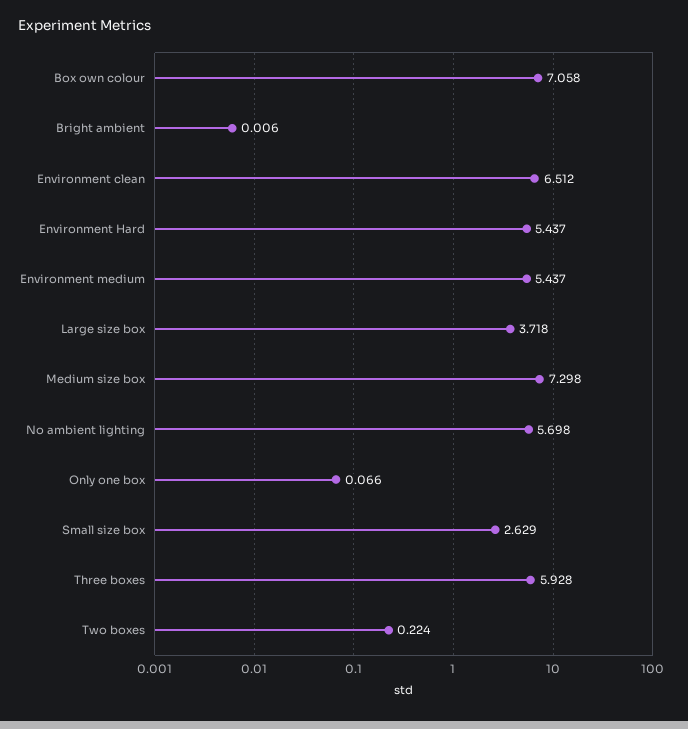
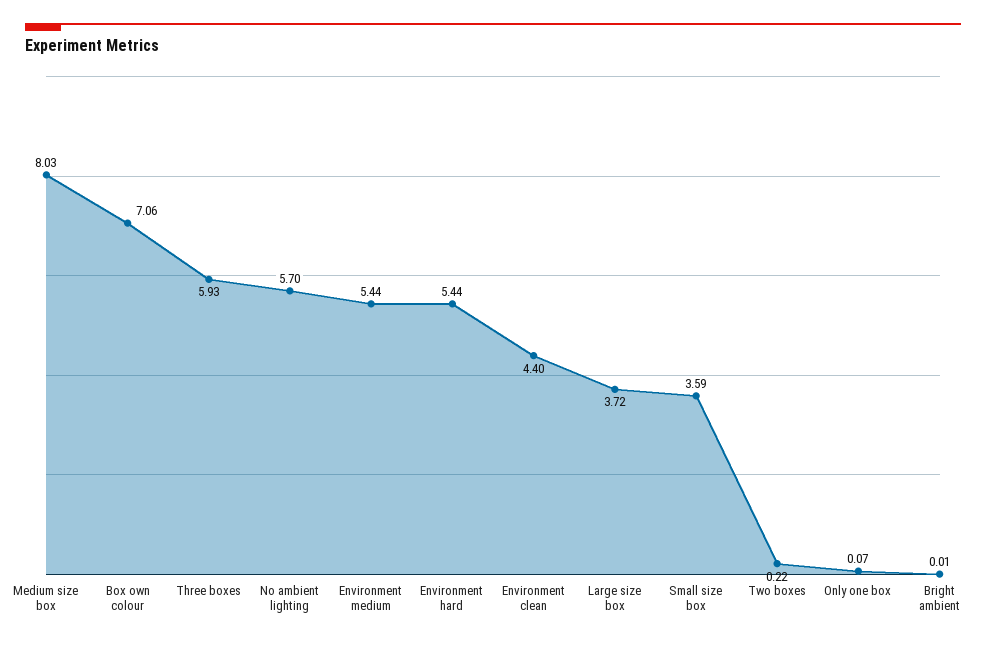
Environment clean: 6.512 -> 4.4
Medium size box: 7.298 -> 8.03
Small size box: 2.629 -> 3.59

